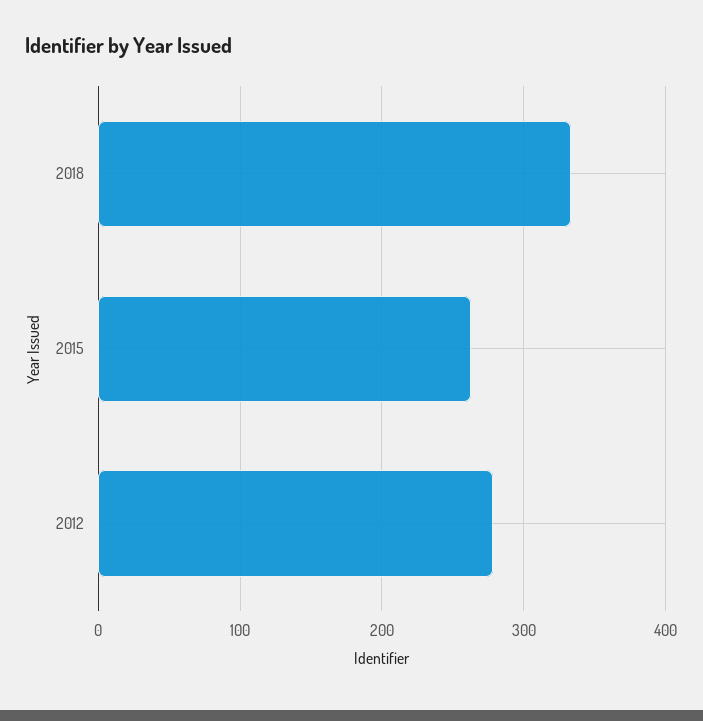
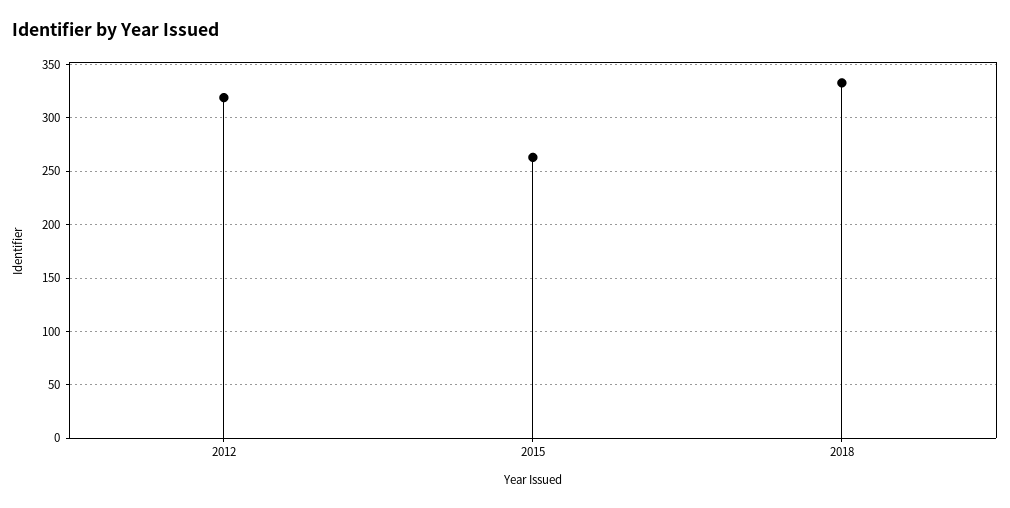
2012: 280 -> 320

